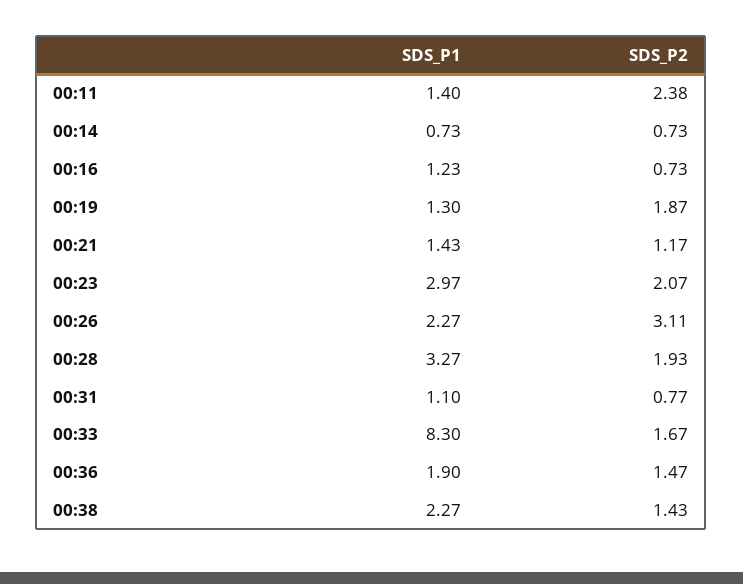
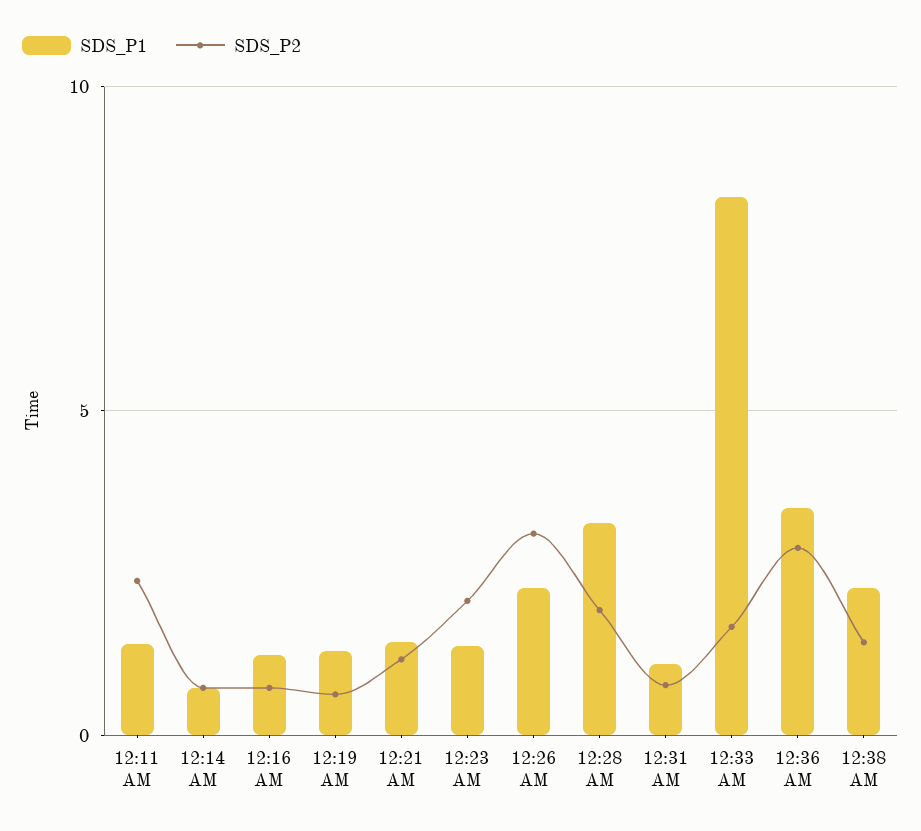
SDS_P2, 00:19: 1.87 -> 0.5
SDS_P1, 00:23: 2.97 -> 1.5
SDS_P1, 00:36: 1.9 -> 3.5
SDS_P2, 00:36: 1.47 -> 3

